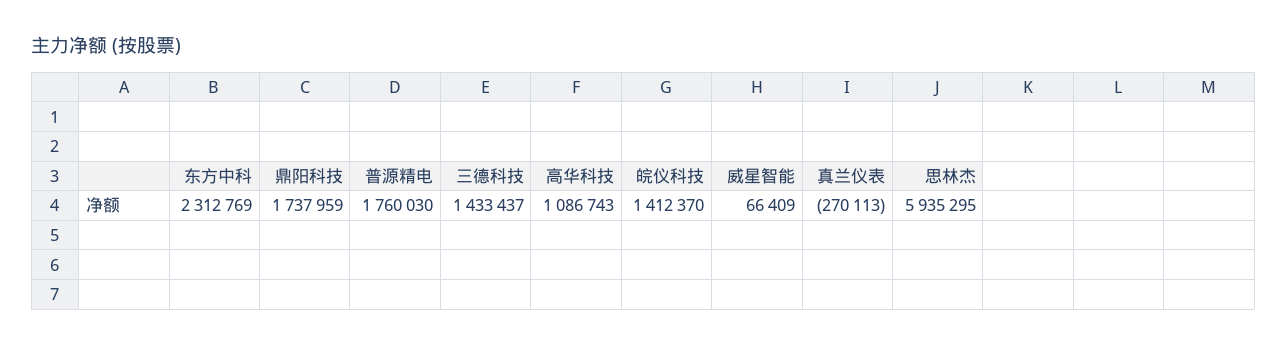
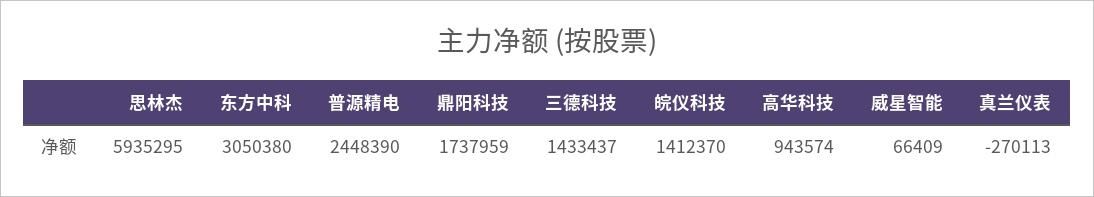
东方中科: 2312769 -> 3050380
普源精电: 1760030 -> 2448390
高华科技: 1086743 -> 943574

